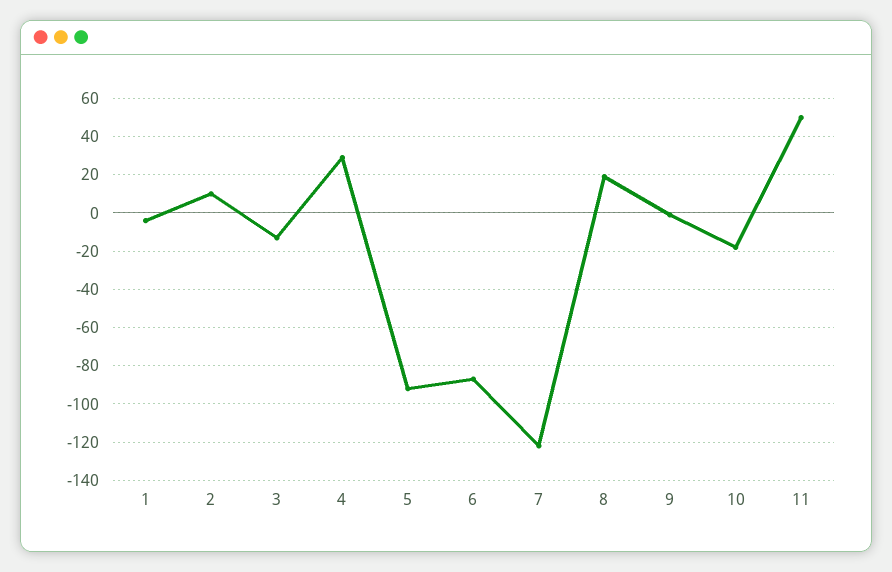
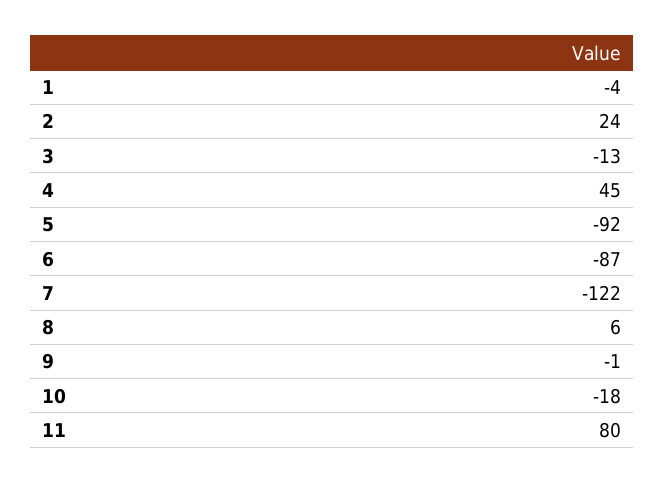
2: 10 -> 24
4: 30 -> 45
8: 20 -> 6
11: 50 -> 80

